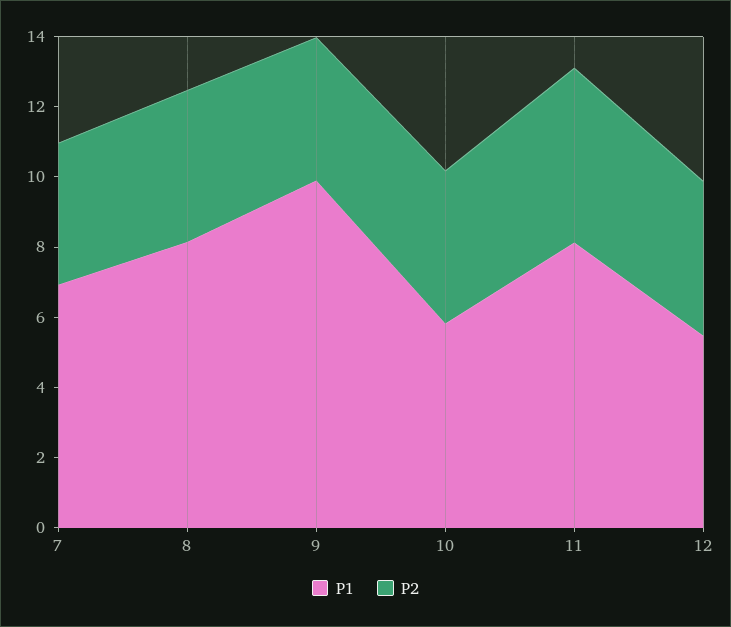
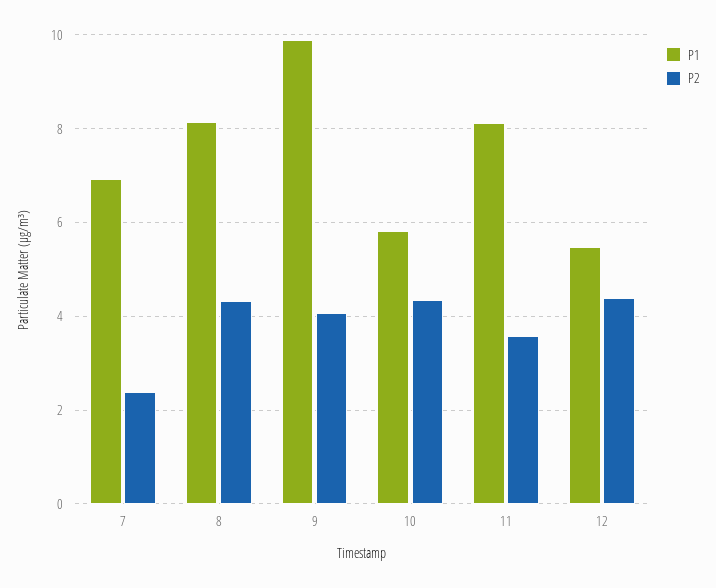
P2, 7: 4 -> 2.4
P2, 11: 5 -> 3.6

